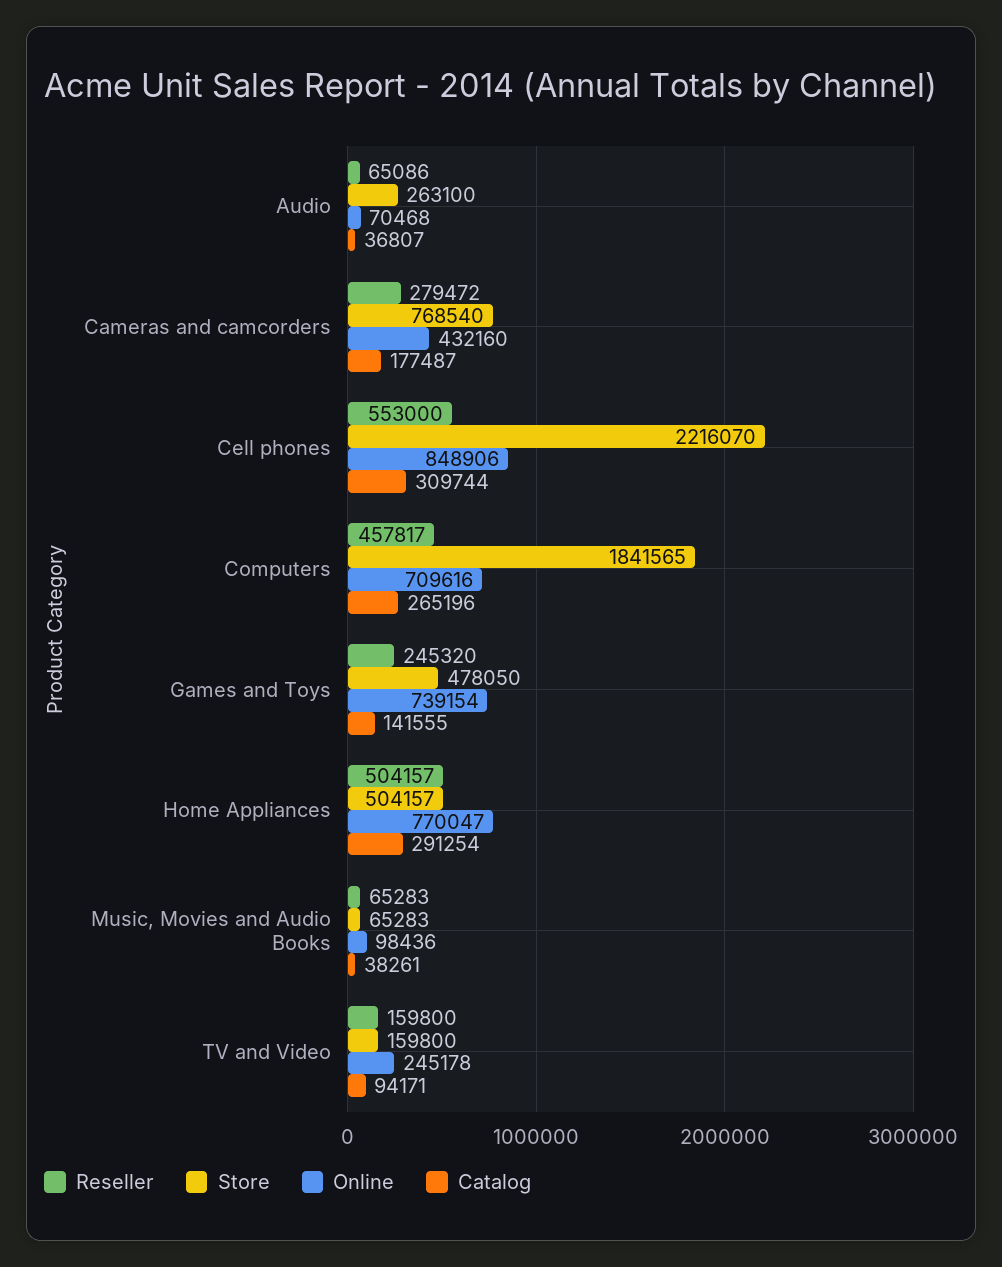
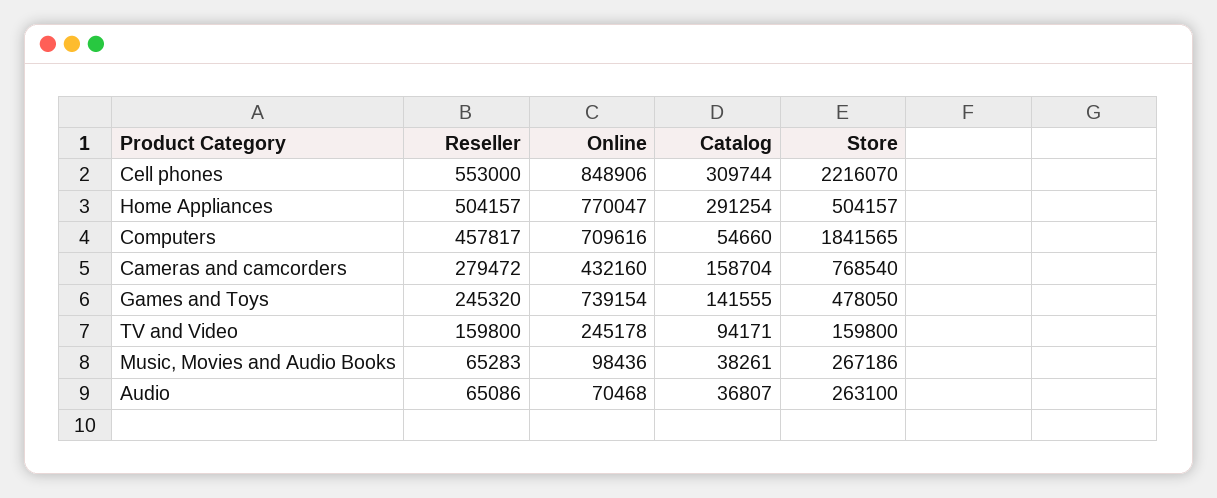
Catalog, Cameras and camcorders: 177487 -> 158704
Catalog, Computers: 265196 -> 54660
Store, Music, Movies and Audio Books: 65283 -> 267186

